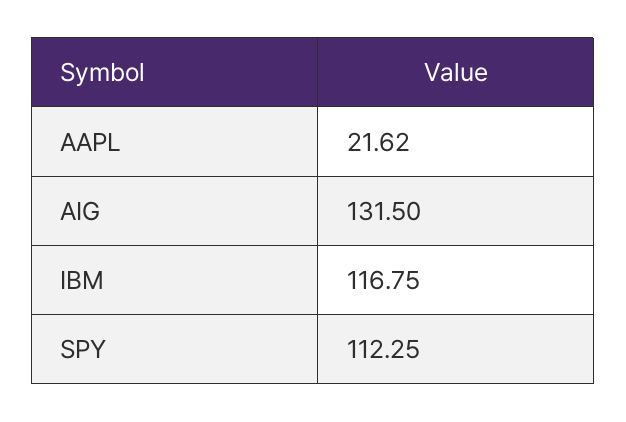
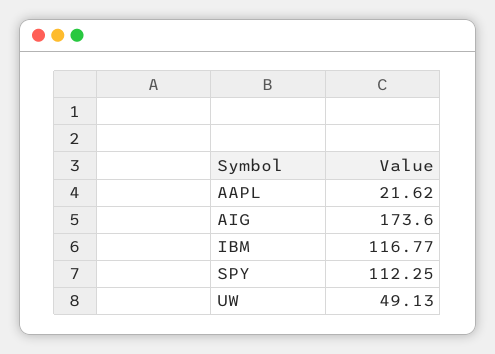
AIG: 131.5 -> 173.6
IBM: 116.75 -> 116.77
UW: none -> 49.13

